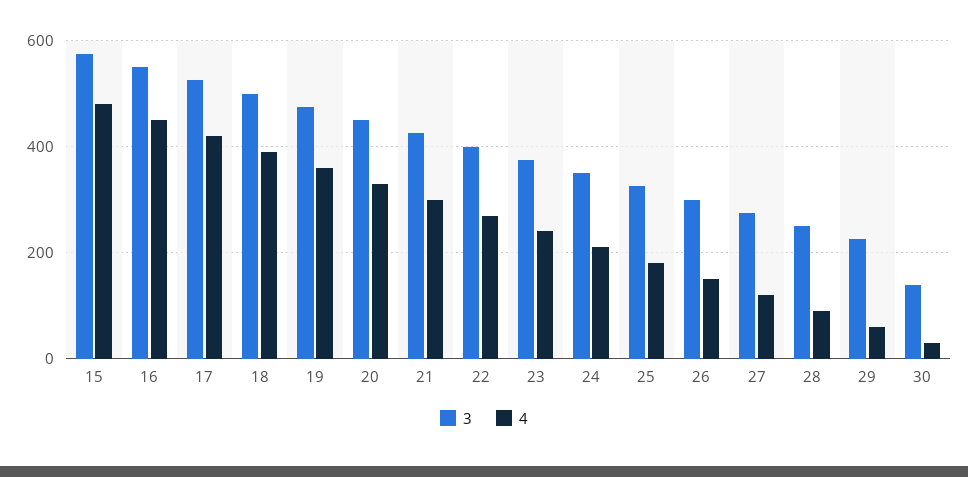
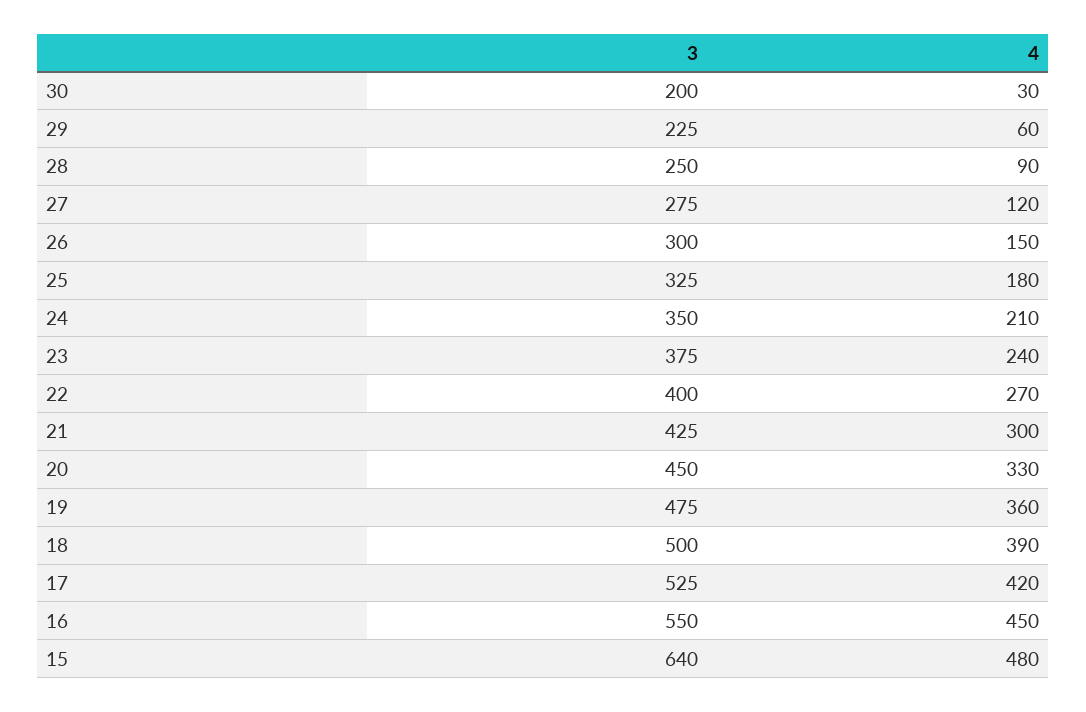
3, 15: 580 -> 640
3, 30: 140 -> 200

